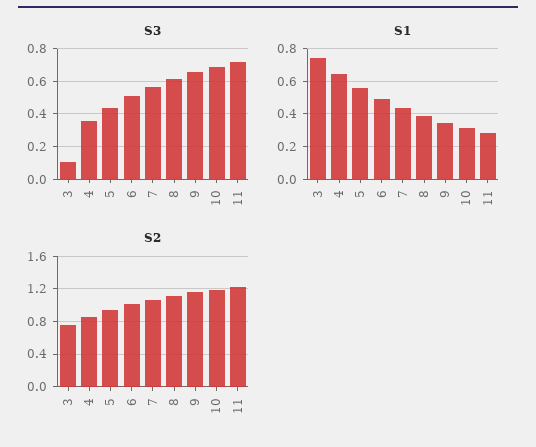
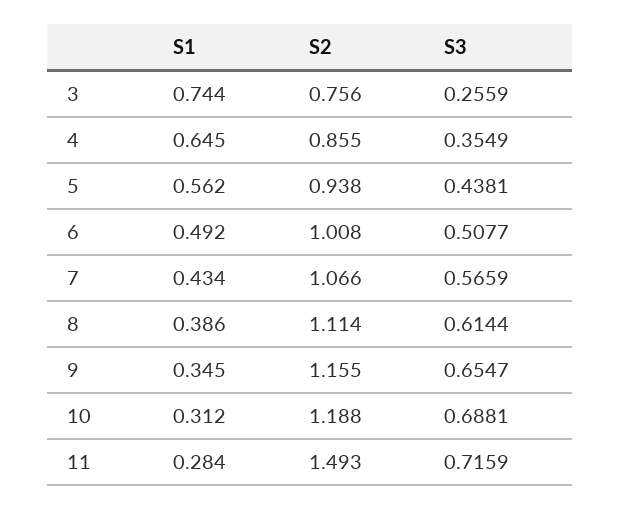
S3, 3: 0.1 -> 0.2559
S2, 11: 1.2 -> 1.493

